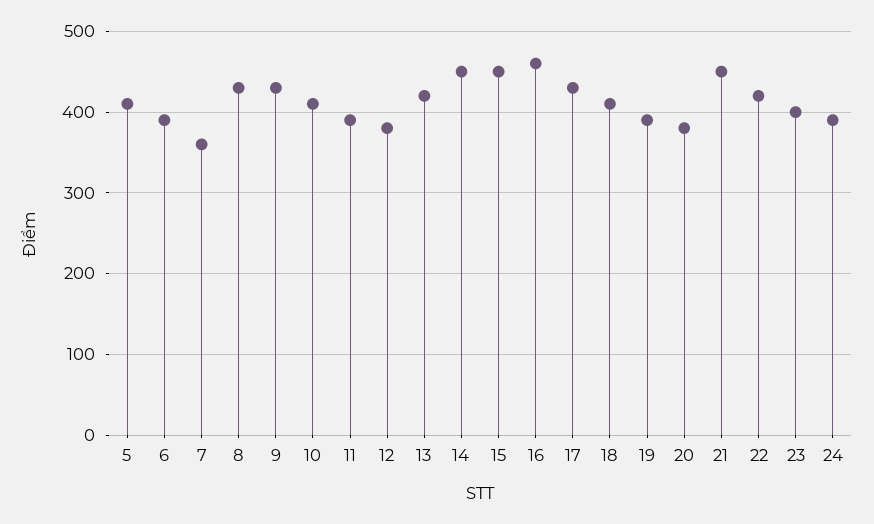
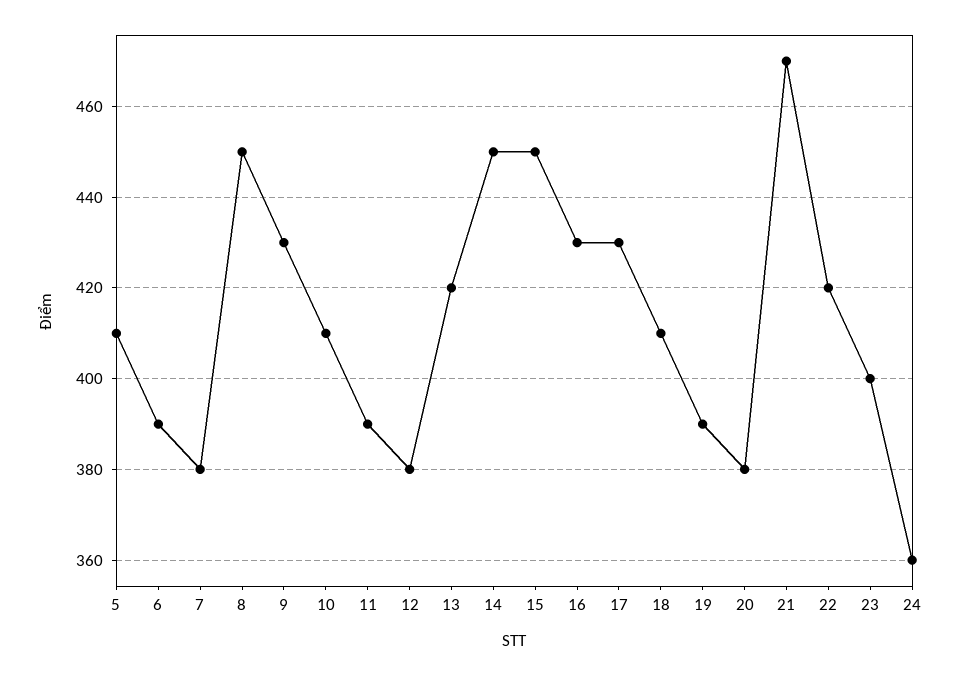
7: 360 -> 380
8: 430 -> 450
16: 460 -> 430
21: 450 -> 470
24: 390 -> 360

